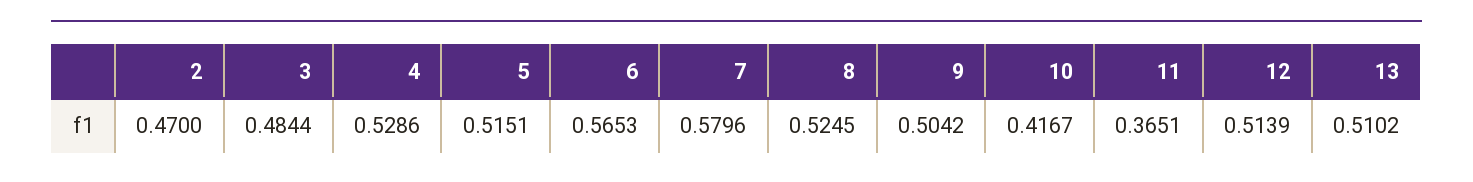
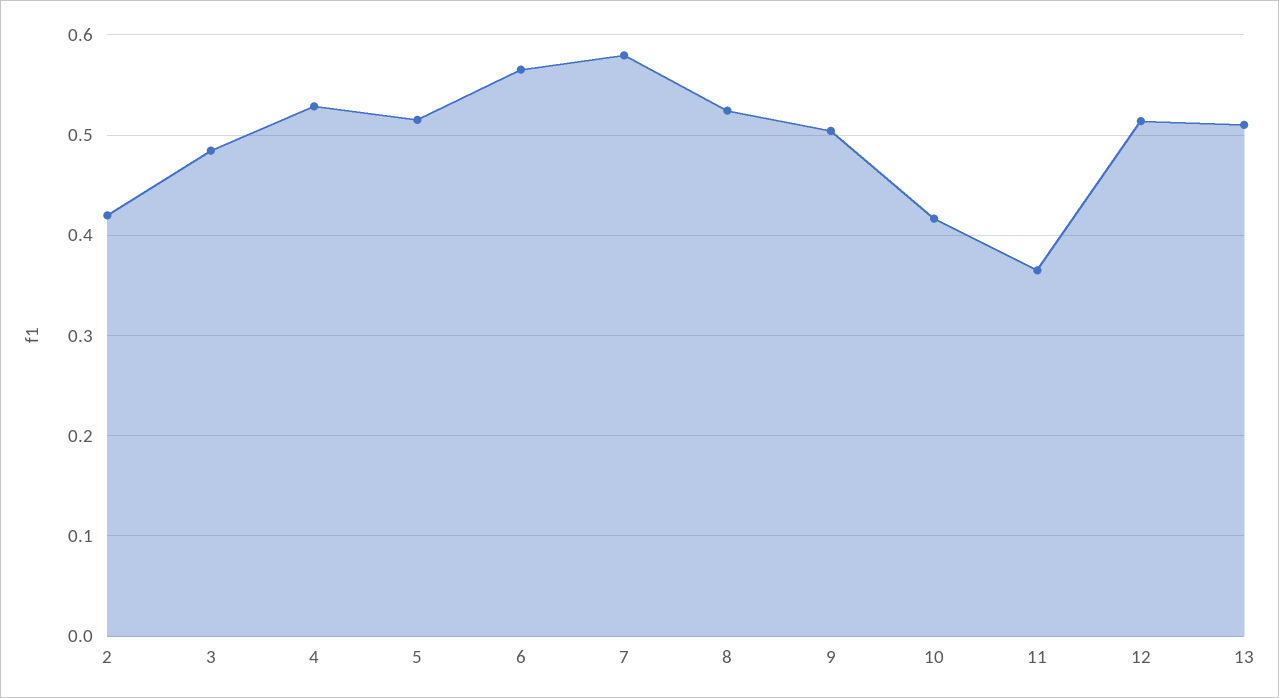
2: 0.47 -> 0.42

